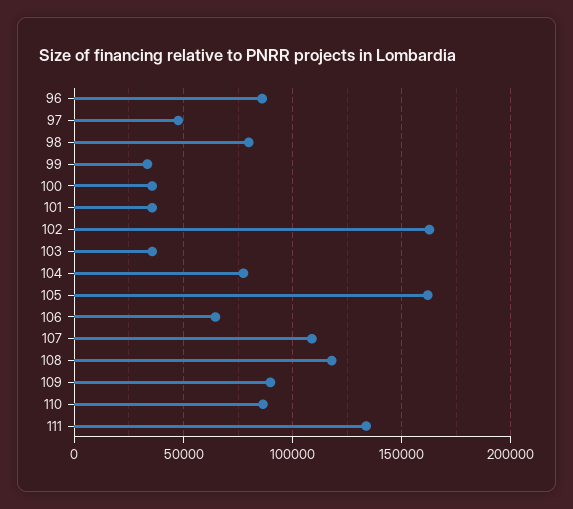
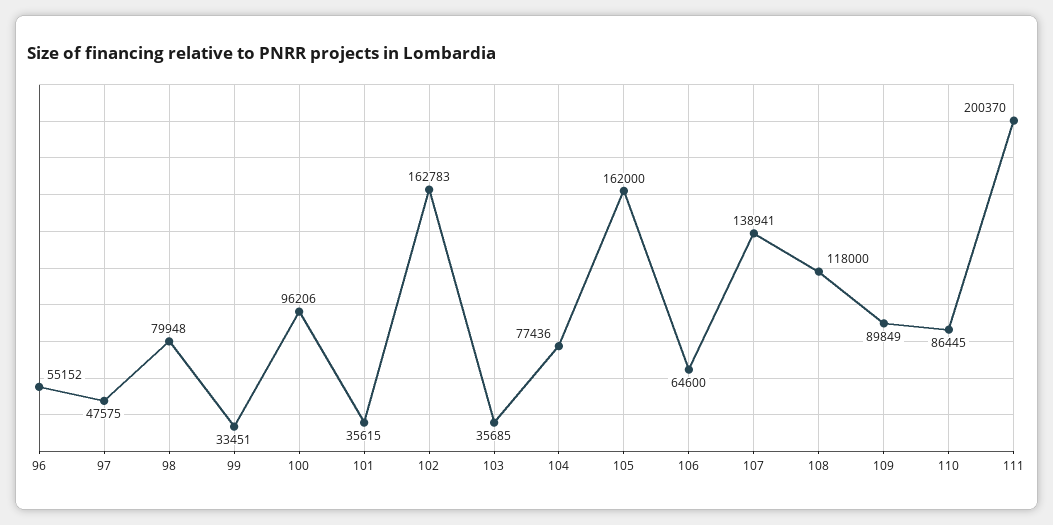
96: 85000 -> 55152
100: 35000 -> 96206
107: 110000 -> 138941
111: 135000 -> 200370

